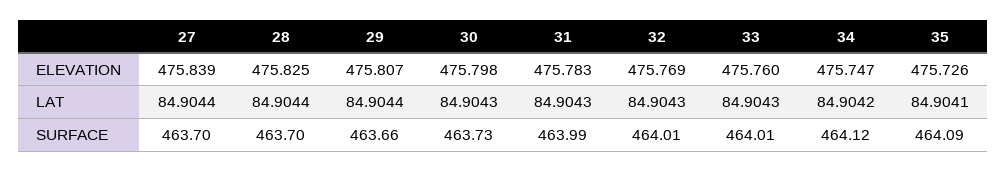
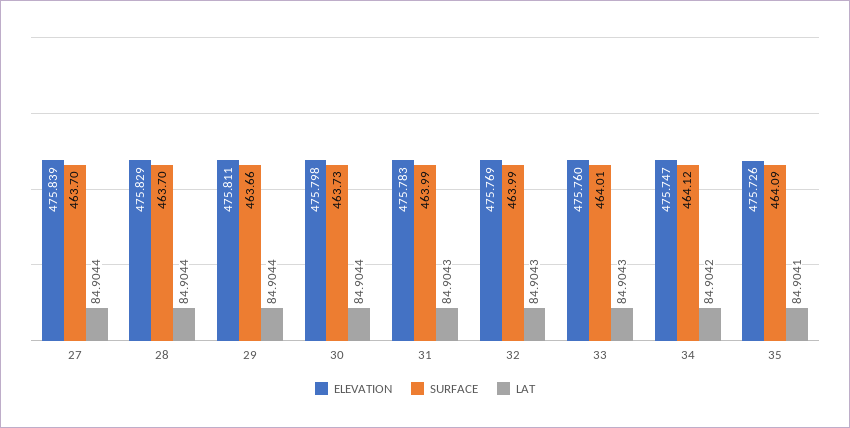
ELEVATION, 28: 475.825 -> 475.829
ELEVATION, 29: 475.807 -> 475.811
LAT, 30: 84.9043 -> 84.9044
SURFACE, 32: 464.01 -> 463.99

